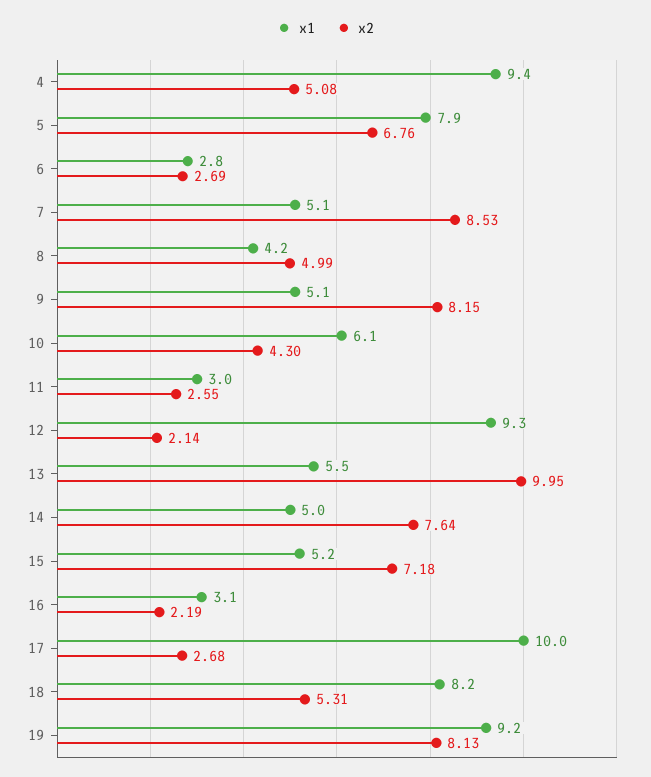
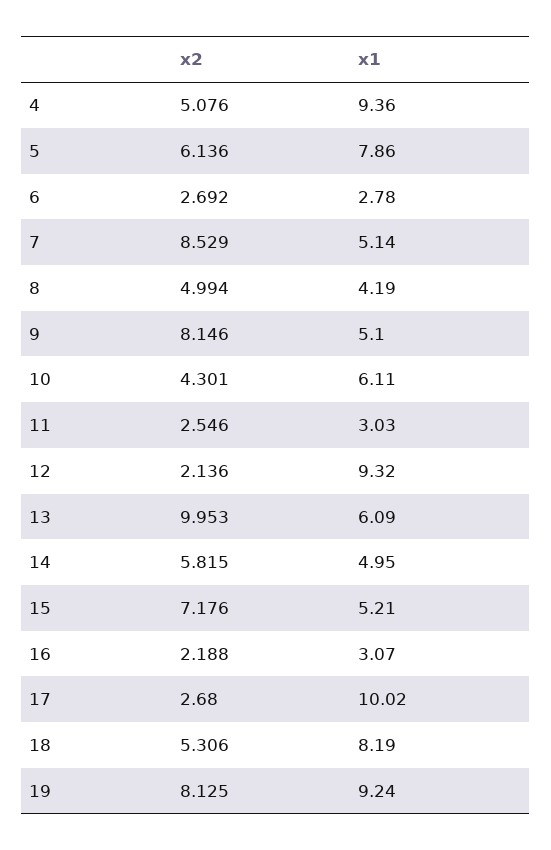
x2, 5: 6.76 -> 6.136
x1, 13: 5.5 -> 6.09
x2, 14: 7.64 -> 5.815

